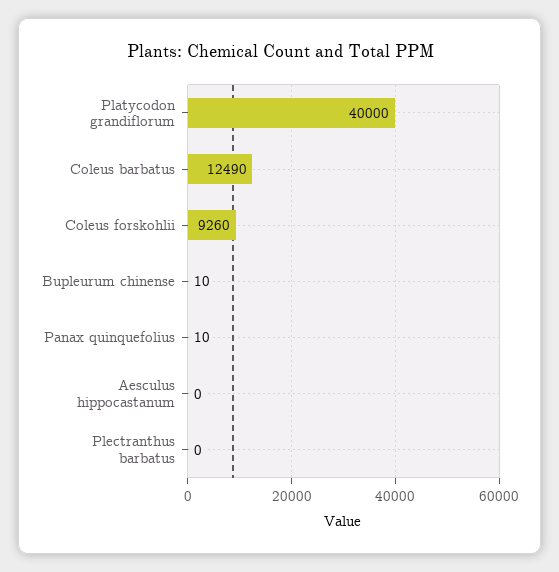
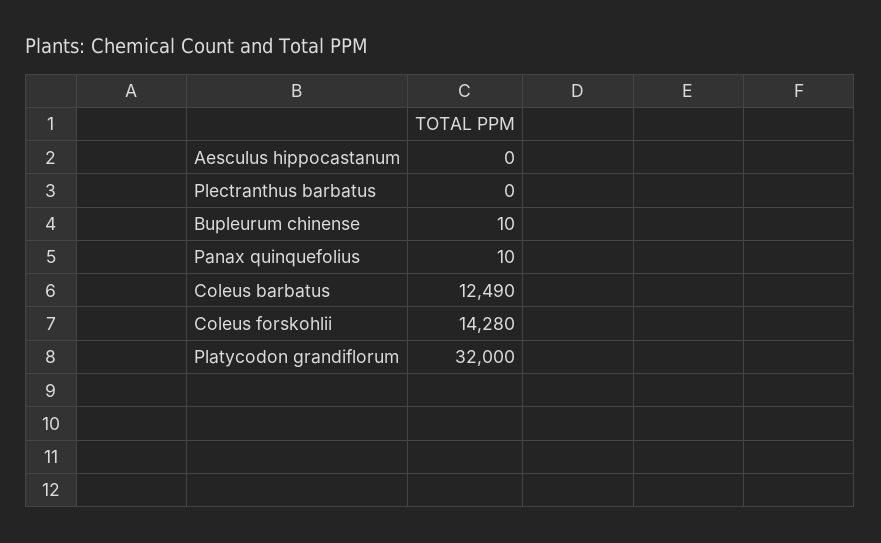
Platycodon grandiflorum: 40000 -> 32000
Coleus forskohlii: 9260 -> 14280

